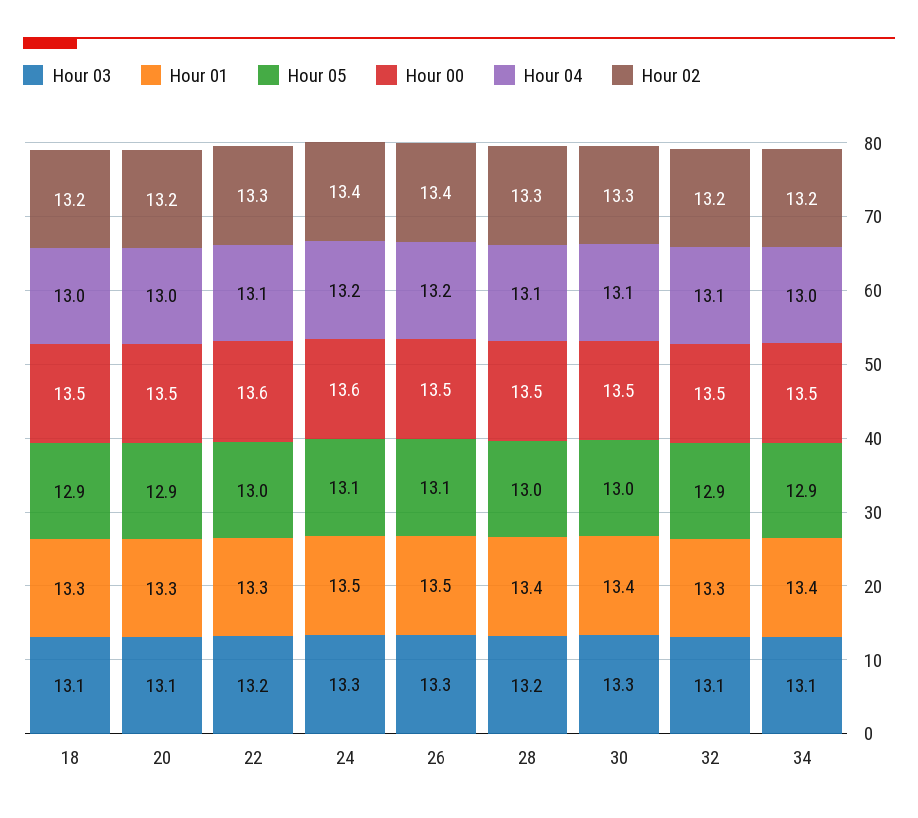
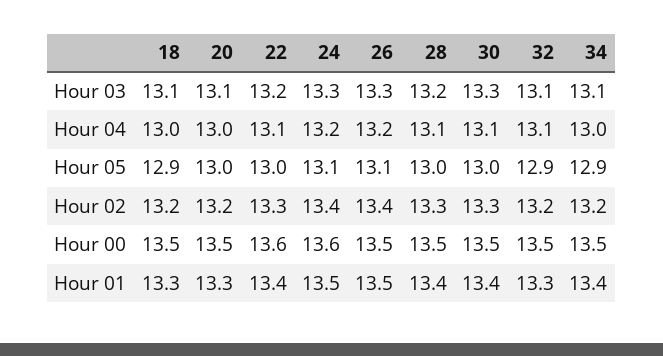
Hour 05, 20: 12.9 -> 13
Hour 01, 22: 13.3 -> 13.4

